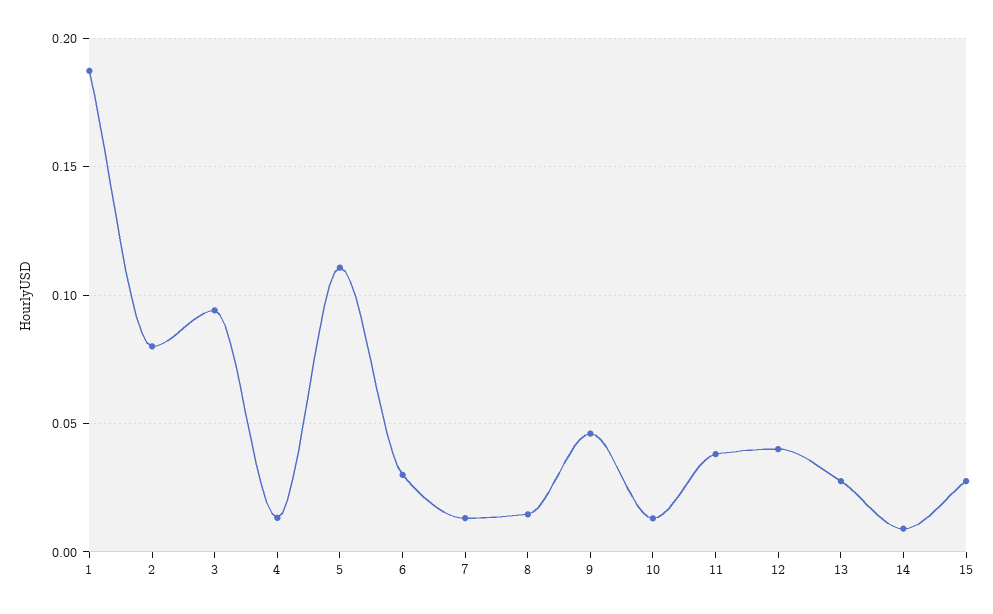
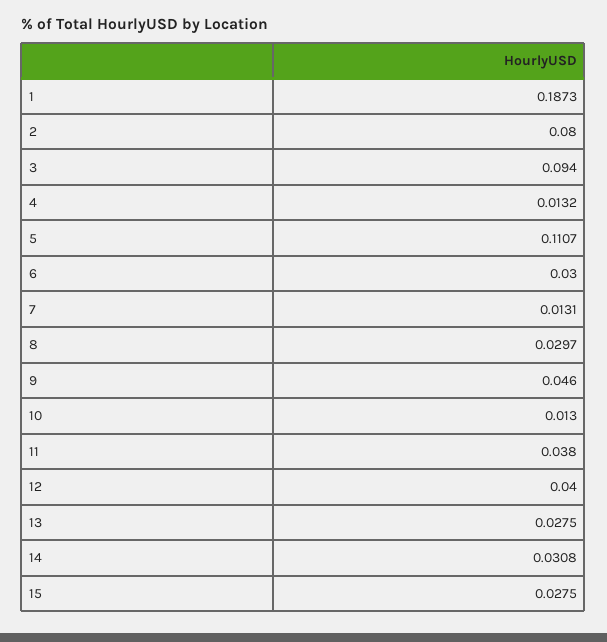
8: 0.015 -> 0.0297
14: 0.01 -> 0.0308

